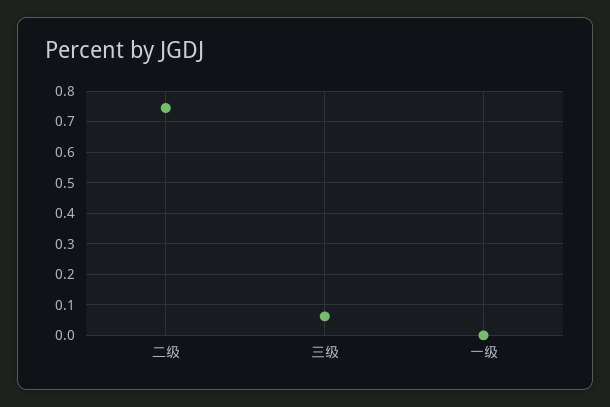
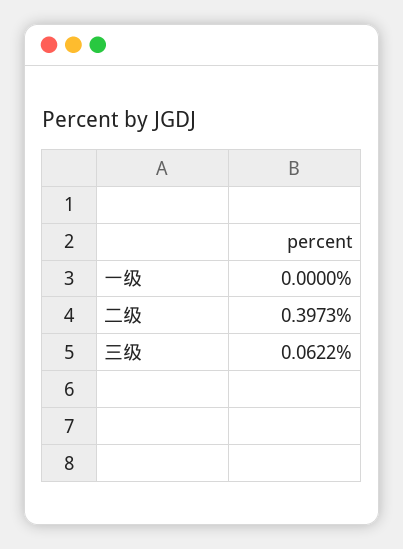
二级: 0.74 -> 0.3973

